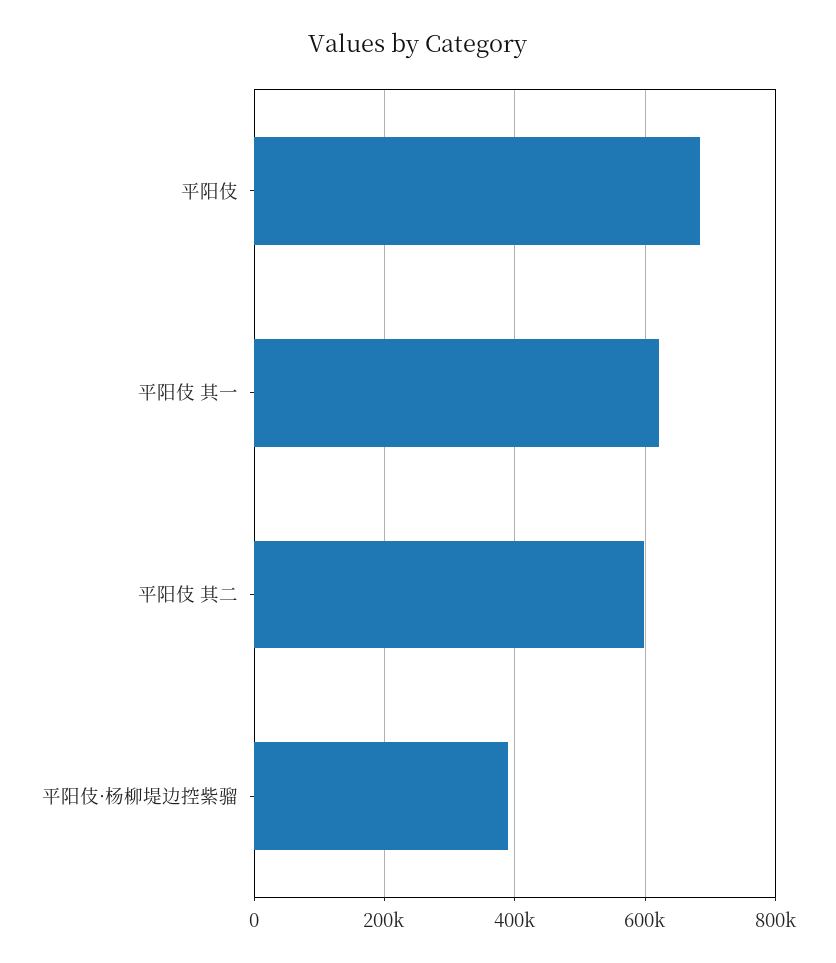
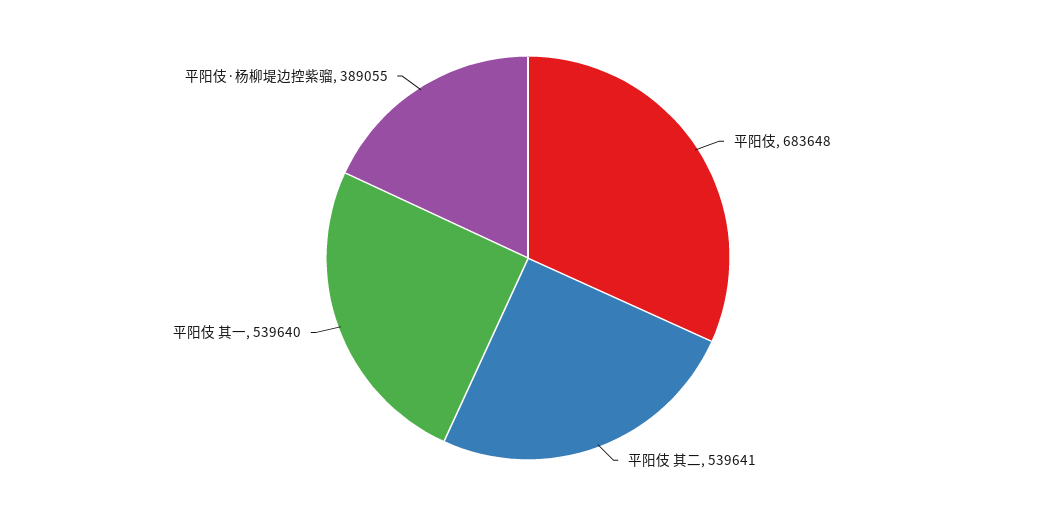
平阳伎 其一: 620000 -> 539640
平阳伎 其二: 600000 -> 539641

